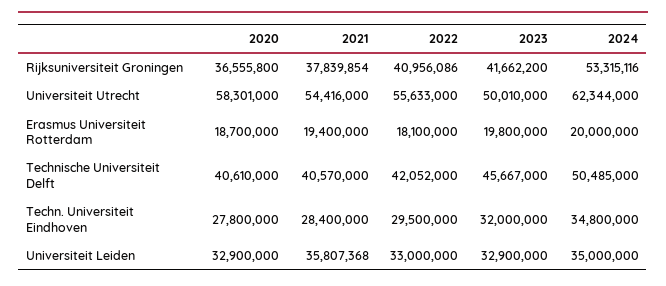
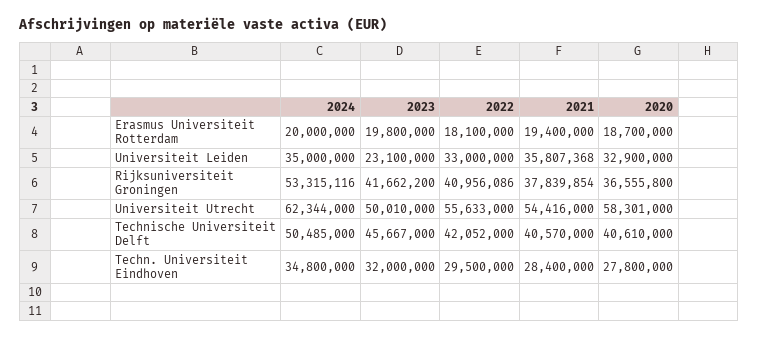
2023, Universiteit Leiden: 32900000 -> 23100000

